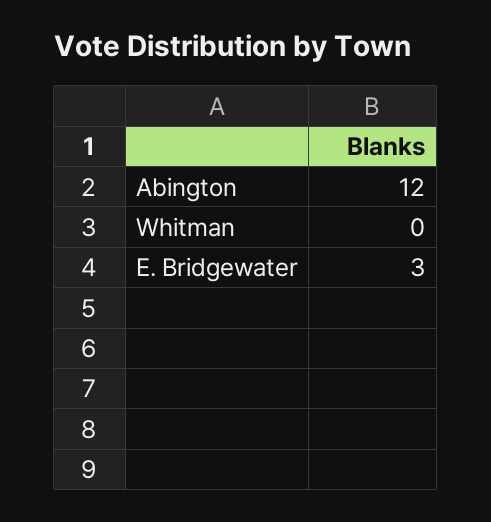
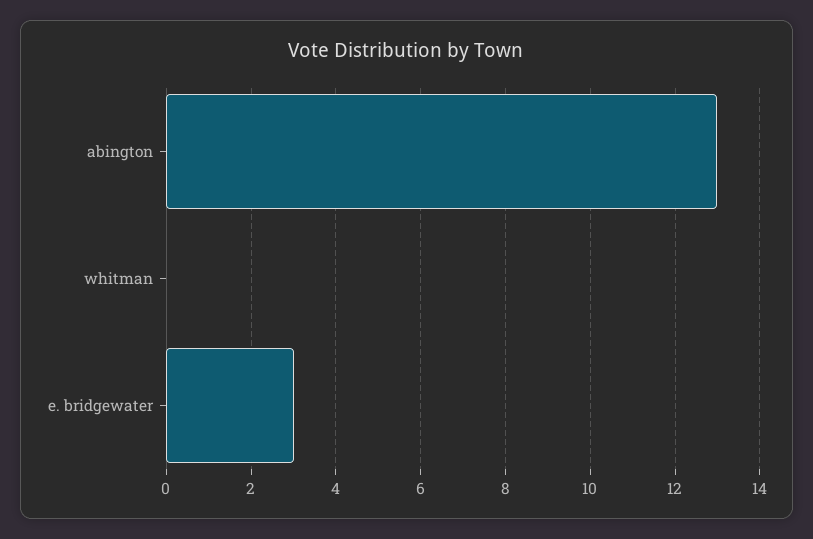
Abington: 12 -> 13

